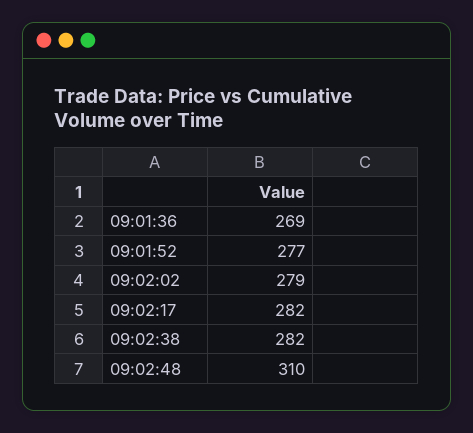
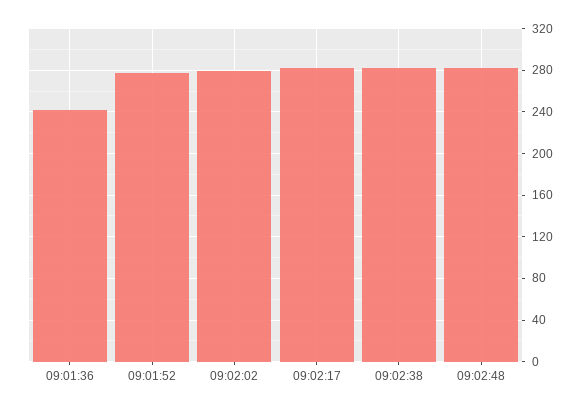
09:01:36: 269 -> 240
09:02:48: 310 -> 280

